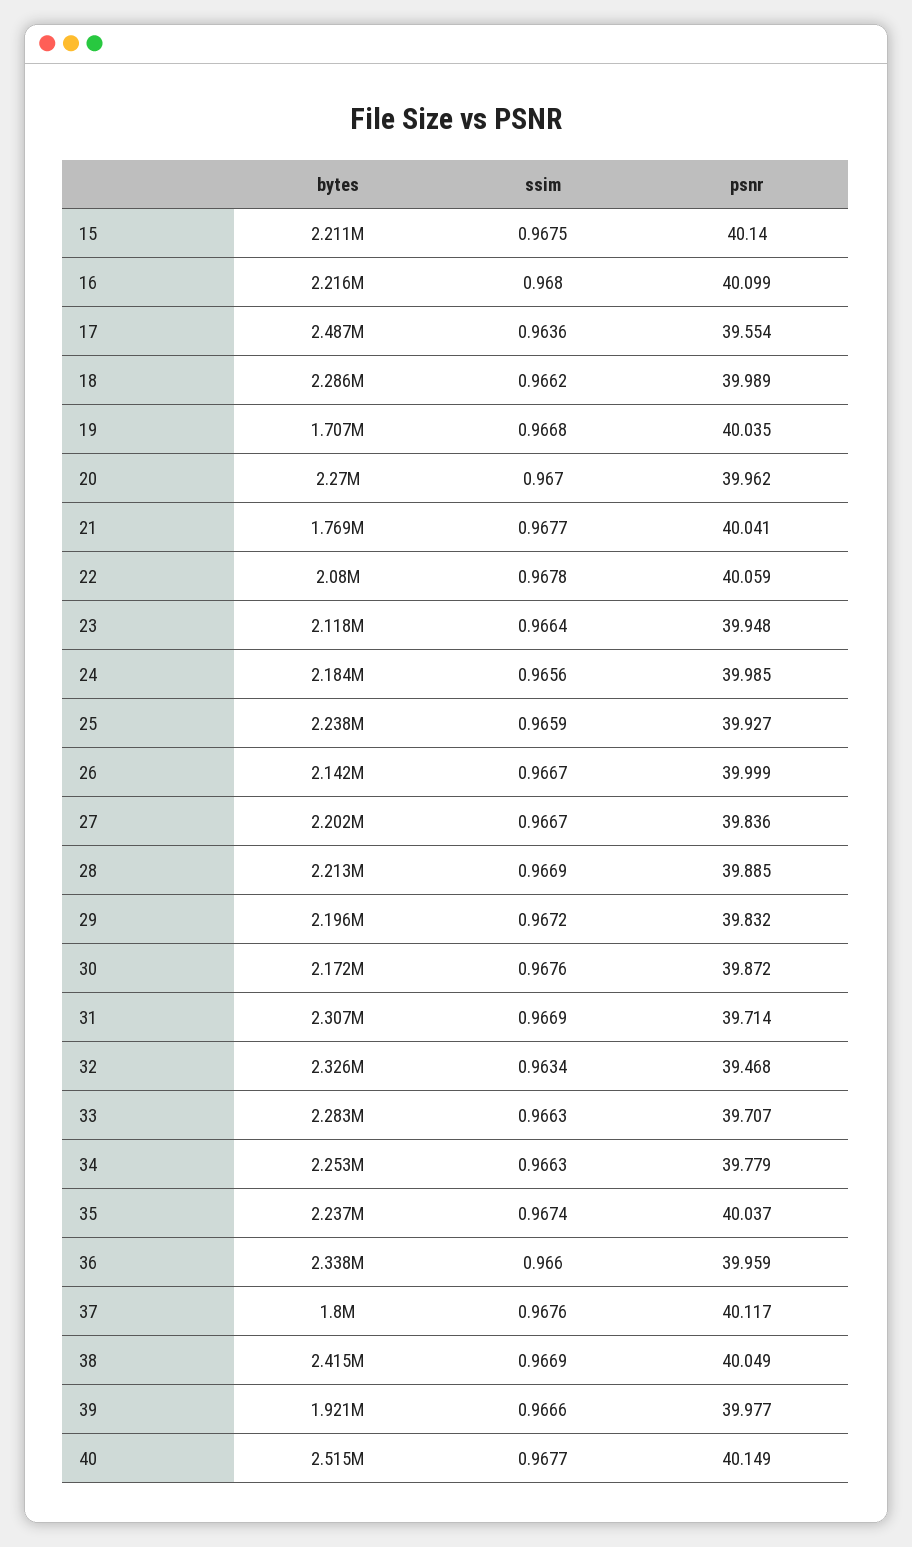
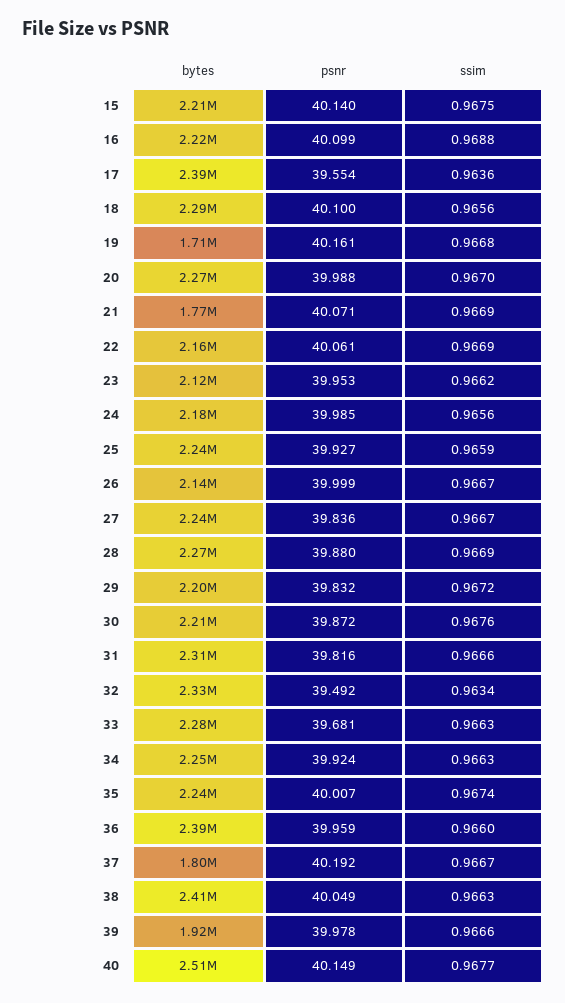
ssim, 16: 0.968 -> 0.9688
bytes, 17: 2487000 -> 2390000
ssim, 18: 0.9662 -> 0.9656
psnr, 18: 39.989 -> 40.1
psnr, 19: 40.035 -> 40.161
psnr, 20: 39.962 -> 39.988
ssim, 21: 0.9677 -> 0.9669
psnr, 21: 40.041 -> 40.071
bytes, 22: 2080000 -> 2160000
ssim, 22: 0.9678 -> 0.9669
psnr, 22: 40.059 -> 40.061
ssim, 23: 0.9664 -> 0.9662
psnr, 23: 39.948 -> 39.953
bytes, 27: 2202000 -> 2240000
bytes, 28: 2213000 -> 2270000
psnr, 28: 39.885 -> 39.88
bytes, 30: 2172000 -> 2210000
ssim, 31: 0.9669 -> 0.9666
psnr, 31: 39.714 -> 39.816
psnr, 32: 39.468 -> 39.492
psnr, 33: 39.707 -> 39.681
psnr, 34: 39.779 -> 39.924
psnr, 35: 40.037 -> 40.007
bytes, 36: 2338000 -> 2390000
ssim, 37: 0.9676 -> 0.9667
psnr, 37: 40.117 -> 40.192
ssim, 38: 0.9669 -> 0.9663
psnr, 39: 39.977 -> 39.978

